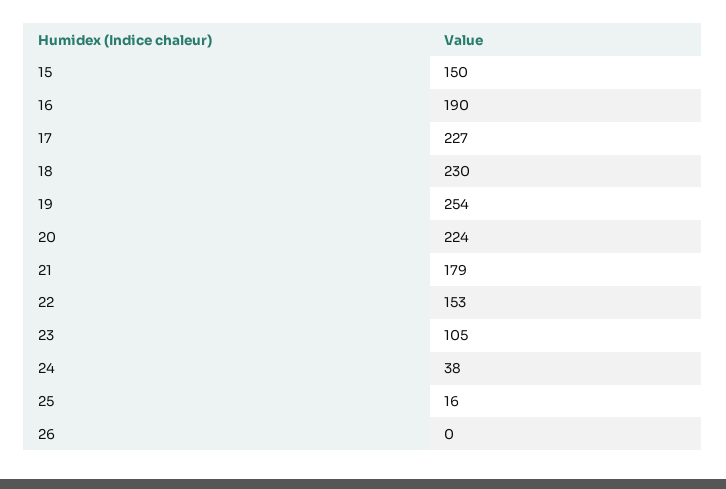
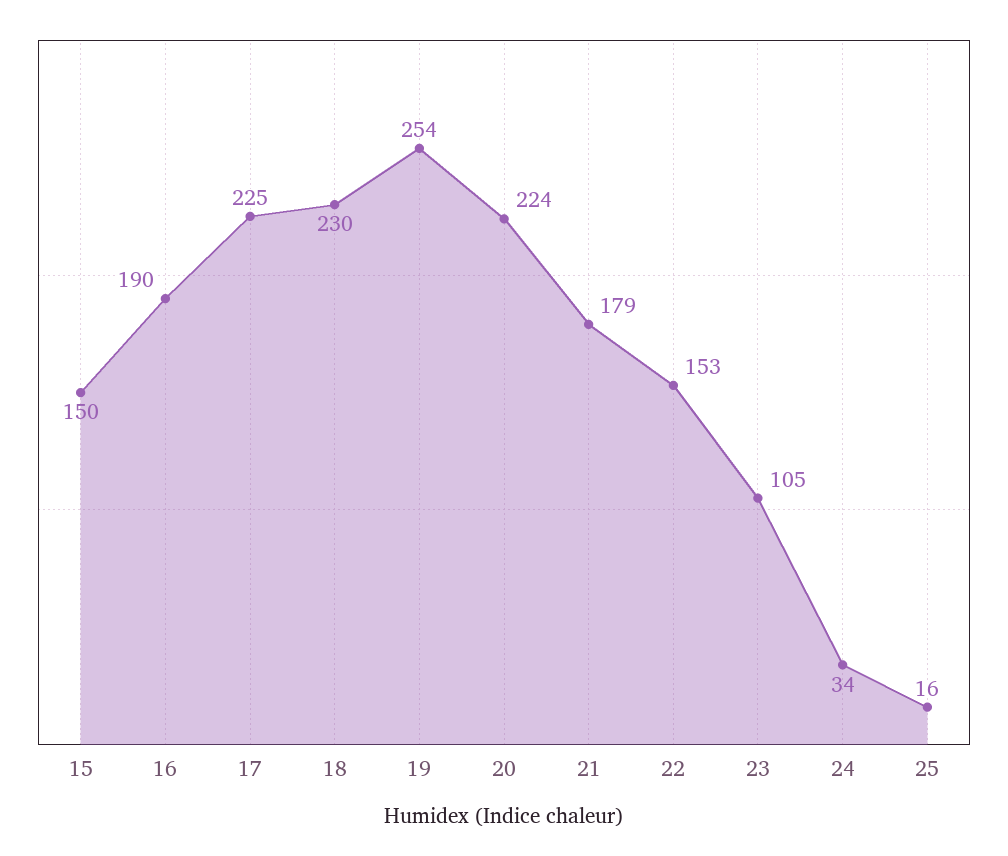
17: 227 -> 225
24: 38 -> 34
26: 0 -> none

